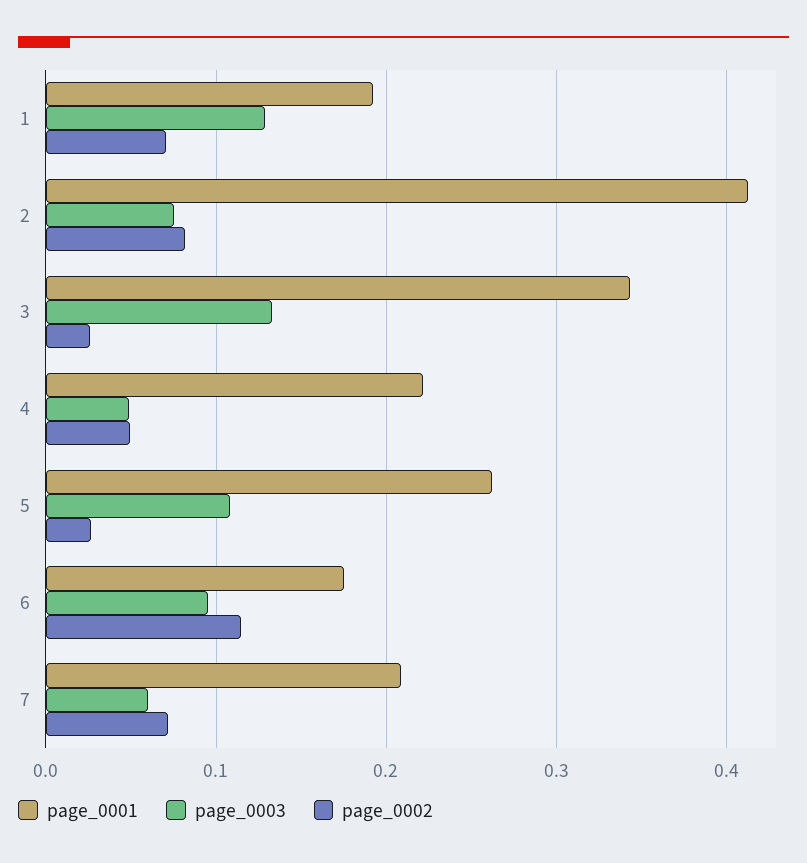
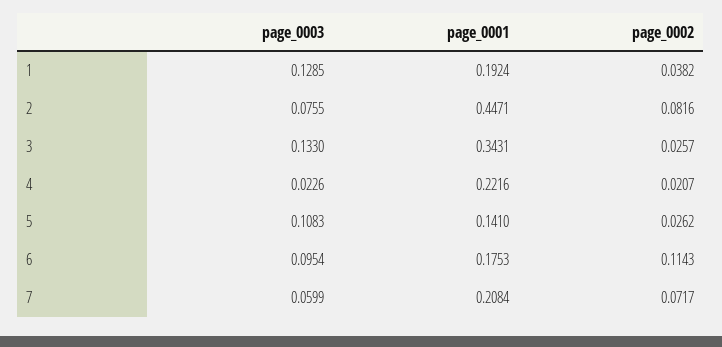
page_0002, 1: 0.07 -> 0.0382
page_0001, 2: 0.41 -> 0.4471
page_0003, 4: 0.05 -> 0.0226
page_0002, 4: 0.05 -> 0.0207
page_0001, 5: 0.26 -> 0.141

